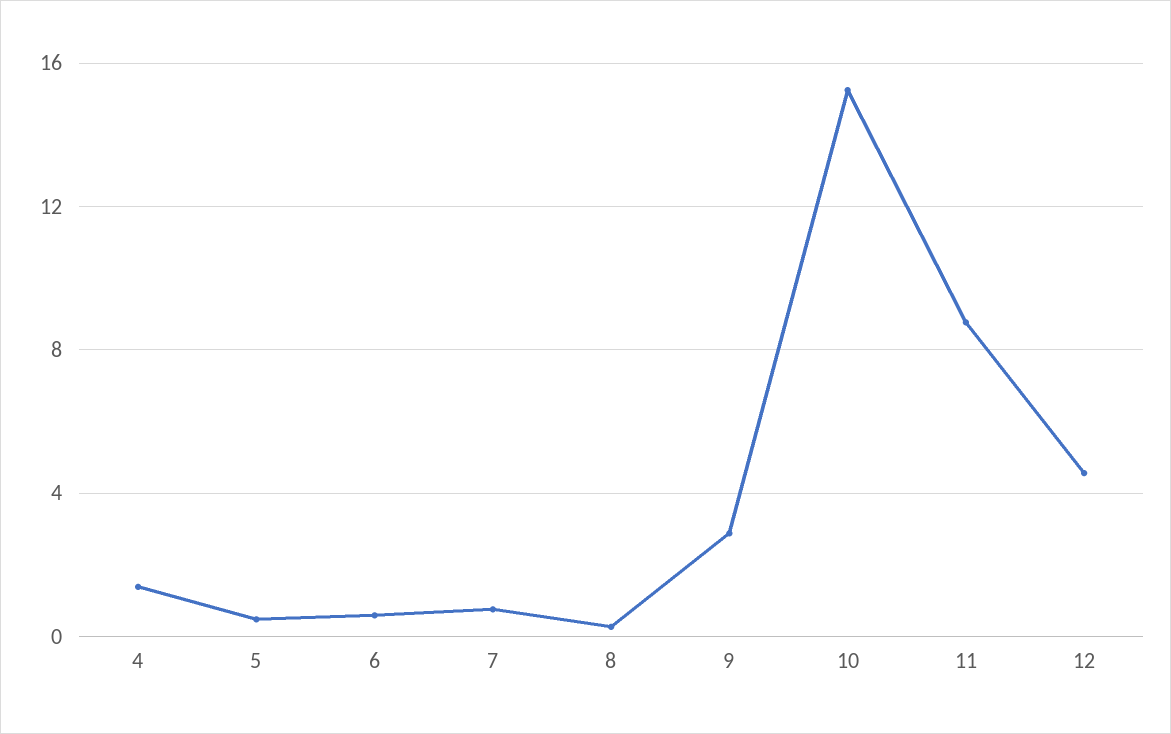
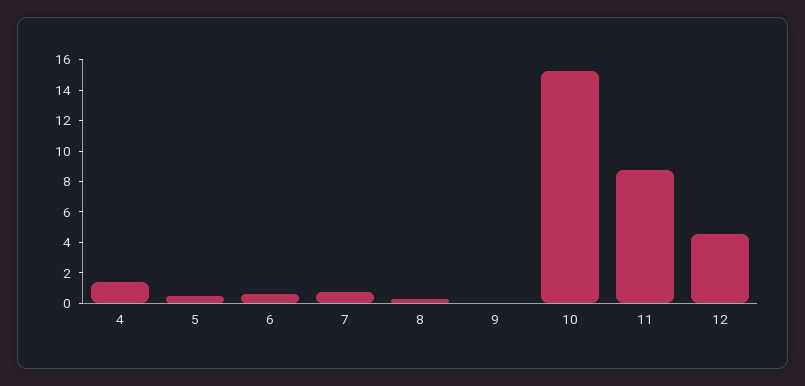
9: 3 -> 0

